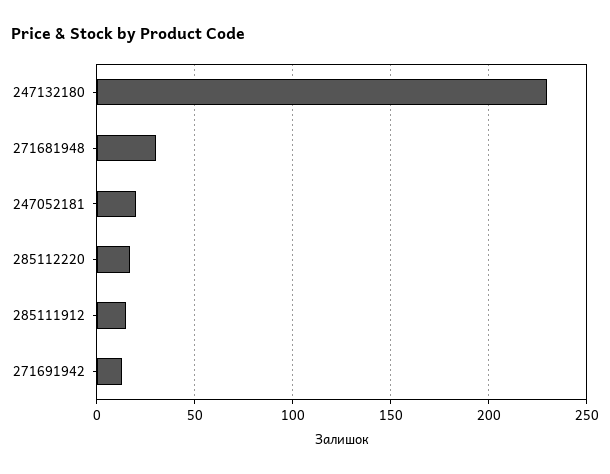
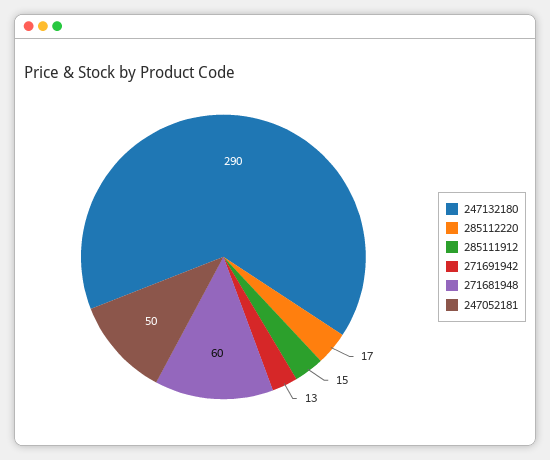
247132180: 230 -> 290
271681948: 30 -> 60
247052181: 20 -> 50

